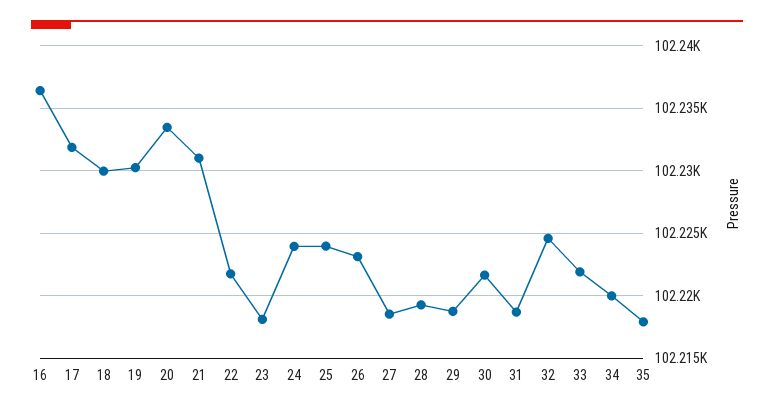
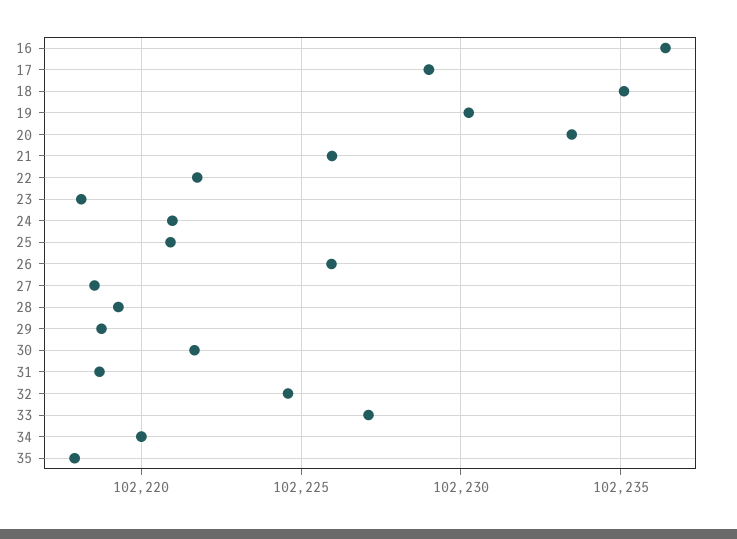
17: 102232 -> 102229
18: 102230 -> 102235
21: 102231 -> 102226
24: 102224 -> 102221
25: 102224 -> 102221
26: 102223 -> 102226
33: 102222 -> 102227

